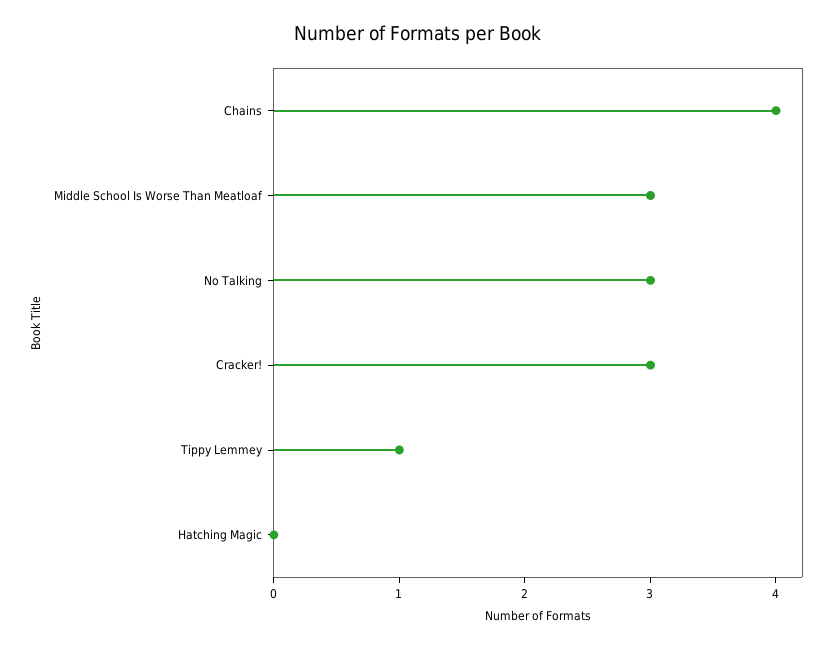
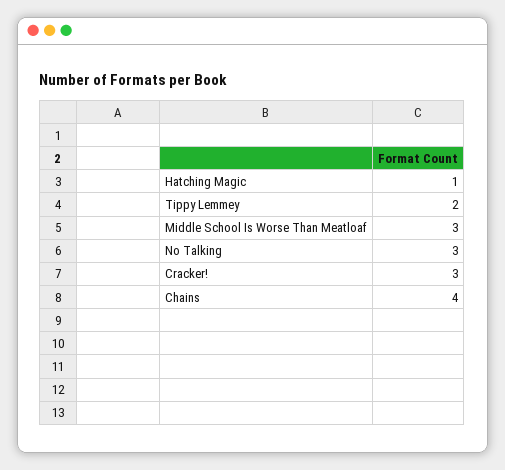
Tippy Lemmey: 1 -> 2
Hatching Magic: 0 -> 1

